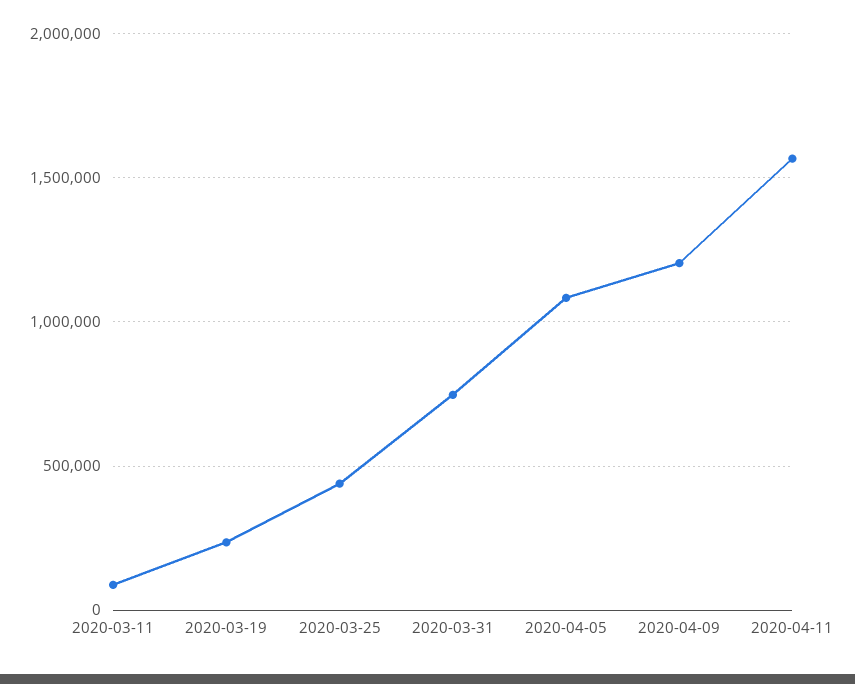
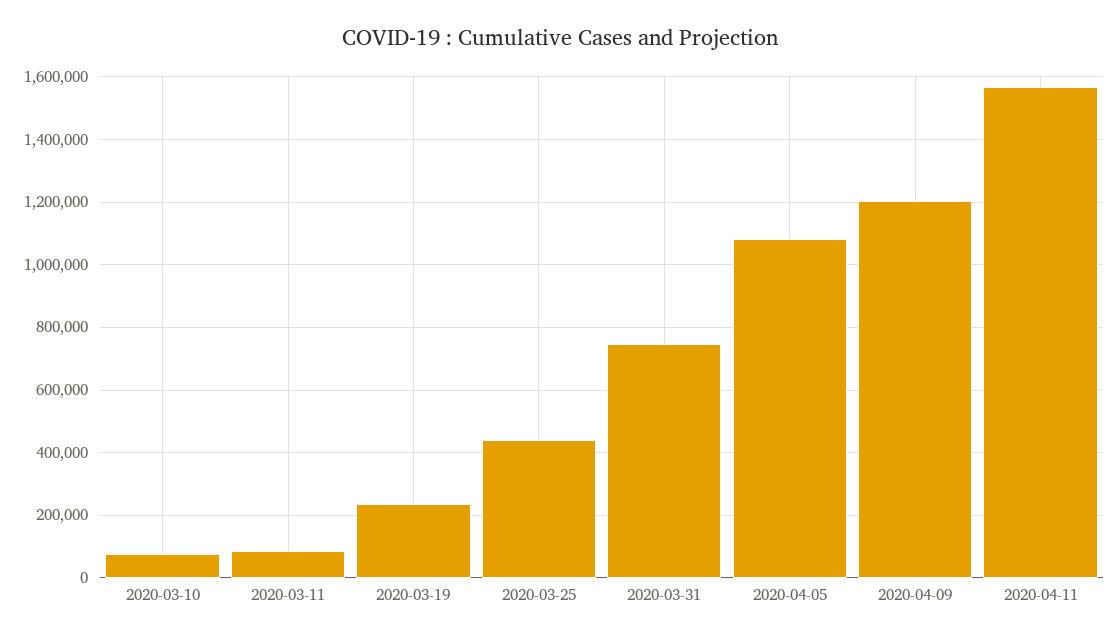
2020-03-10: none -> 80000

